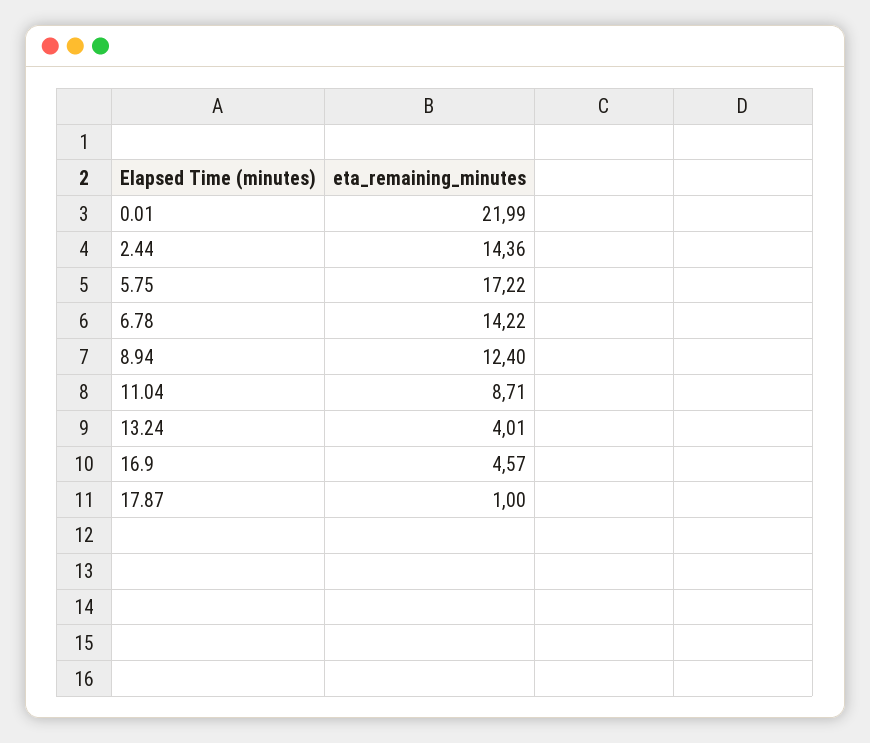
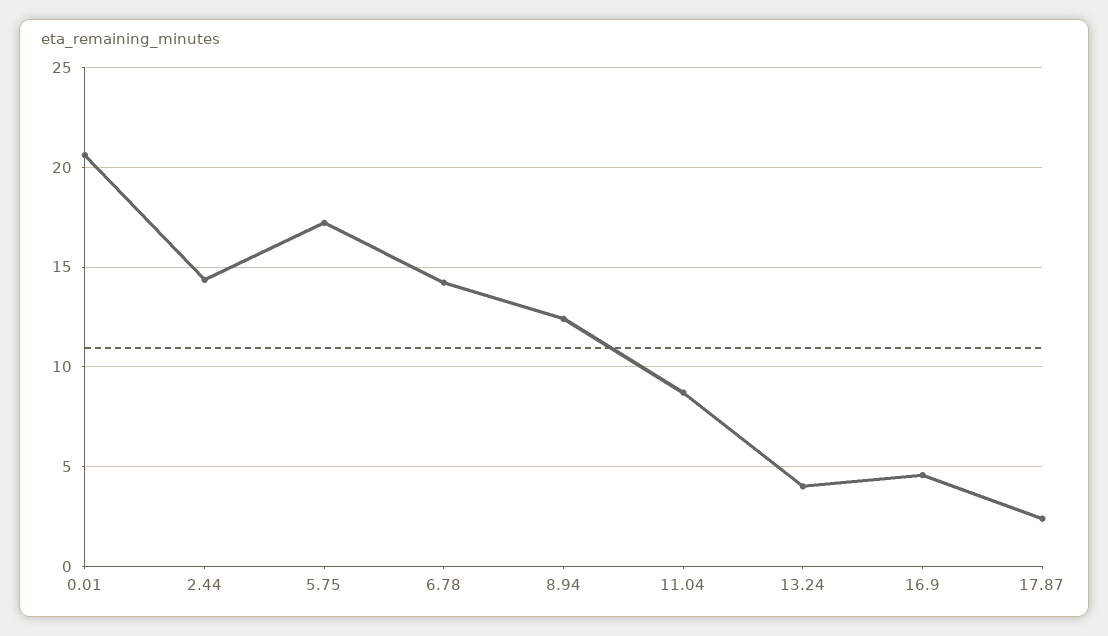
0.01: 21.99 -> 20.5
17.87: 1 -> 2.5

